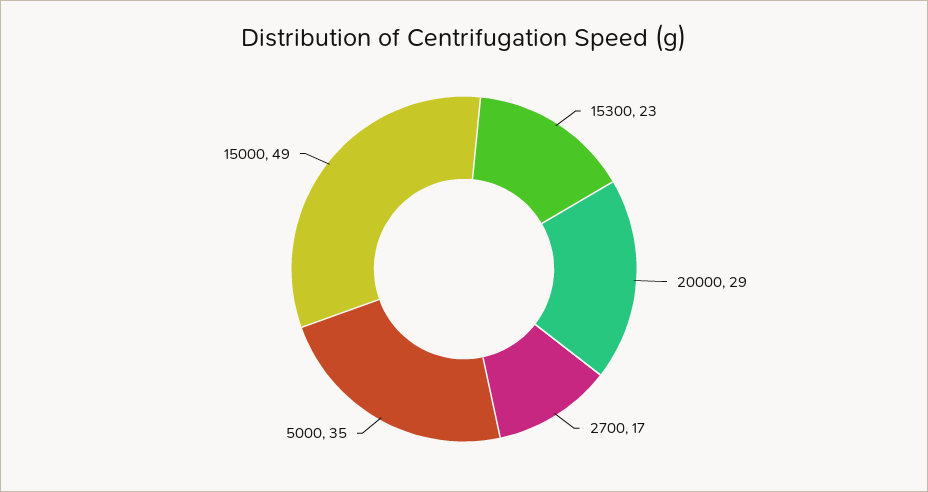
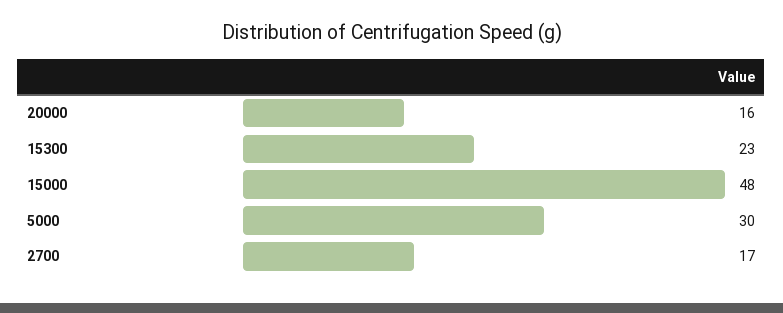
20000: 29 -> 16
5000: 35 -> 30
15000: 49 -> 48

